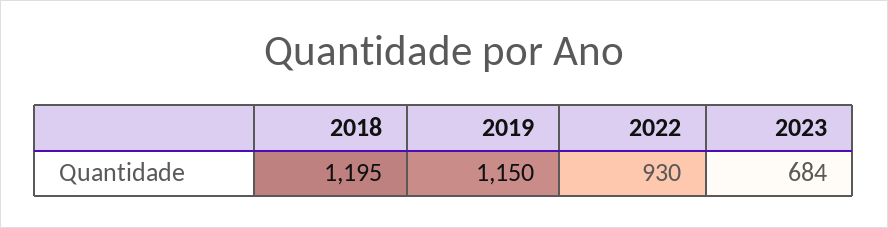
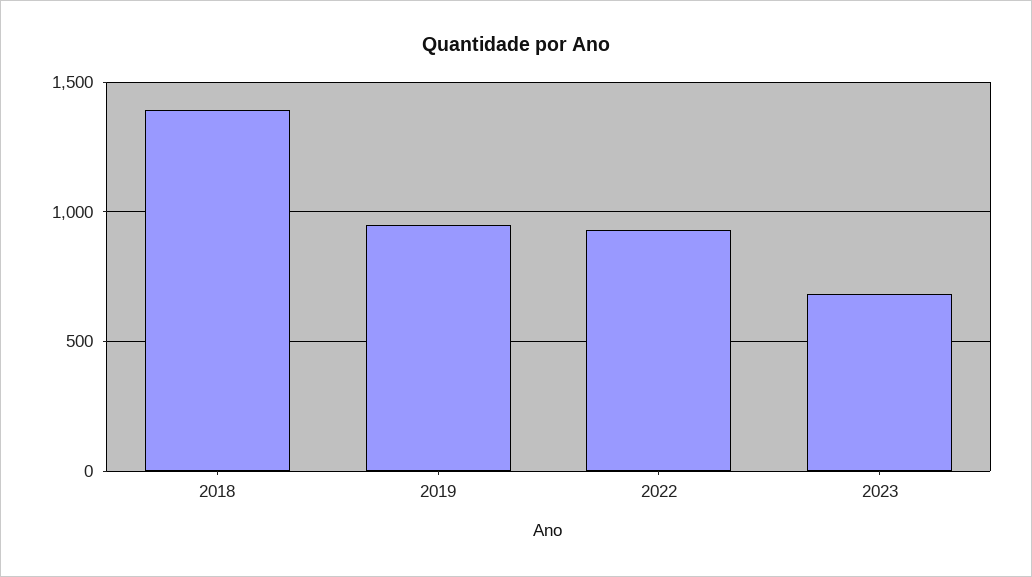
2018: 1195 -> 1400
2019: 1150 -> 950

